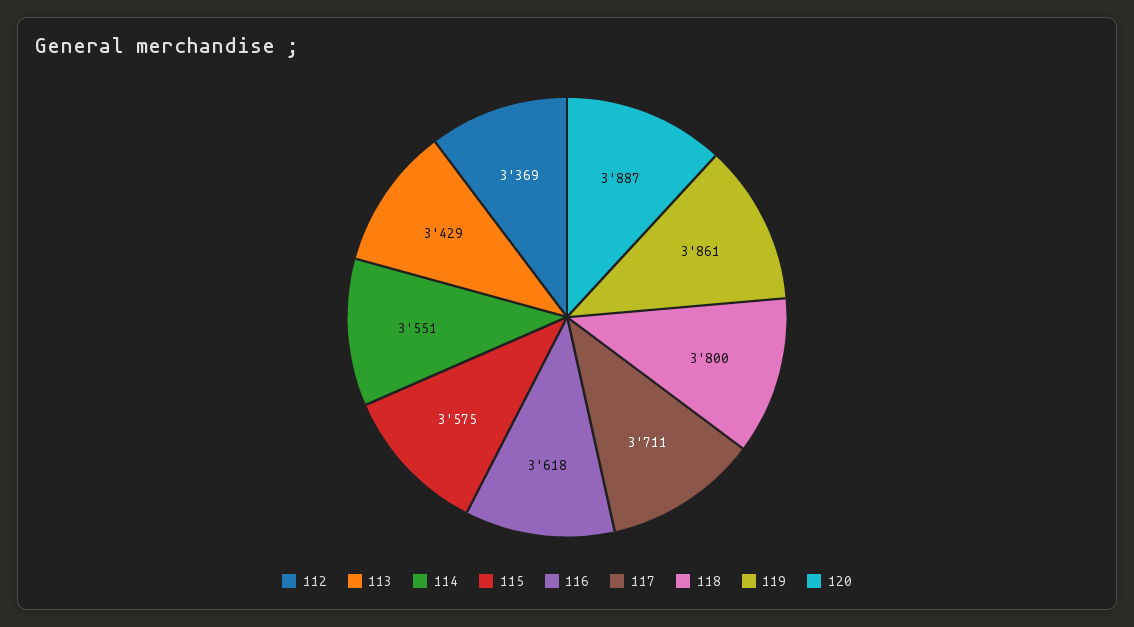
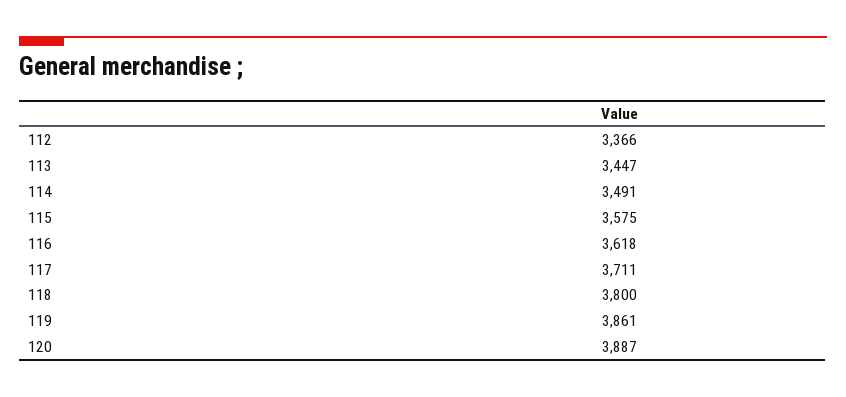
112: 3369 -> 3366
113: 3429 -> 3447
114: 3551 -> 3491

